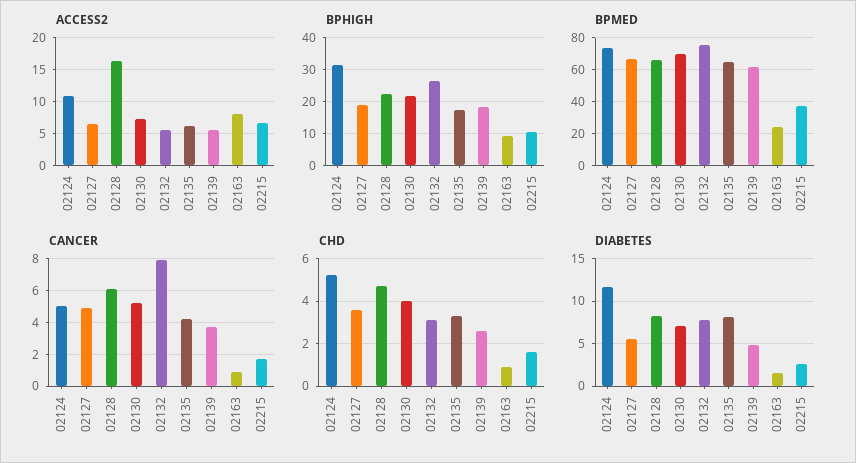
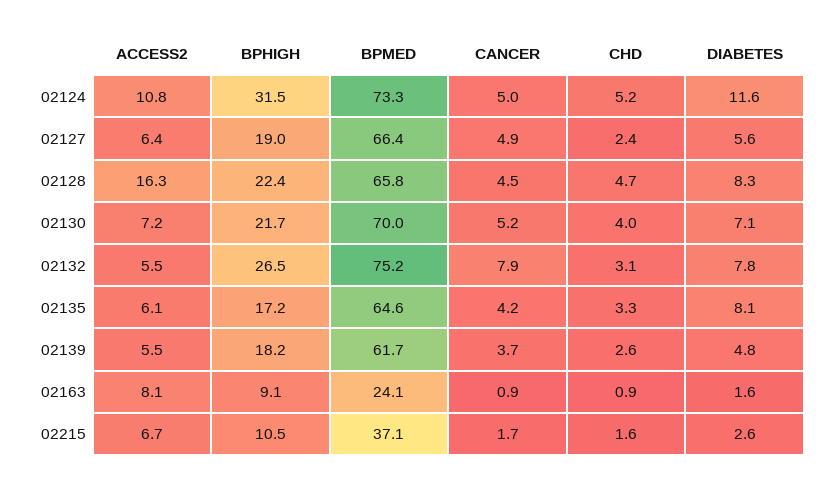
CANCER, 02128: 6 -> 4.5
CHD, 02127: 3.5 -> 2.4

